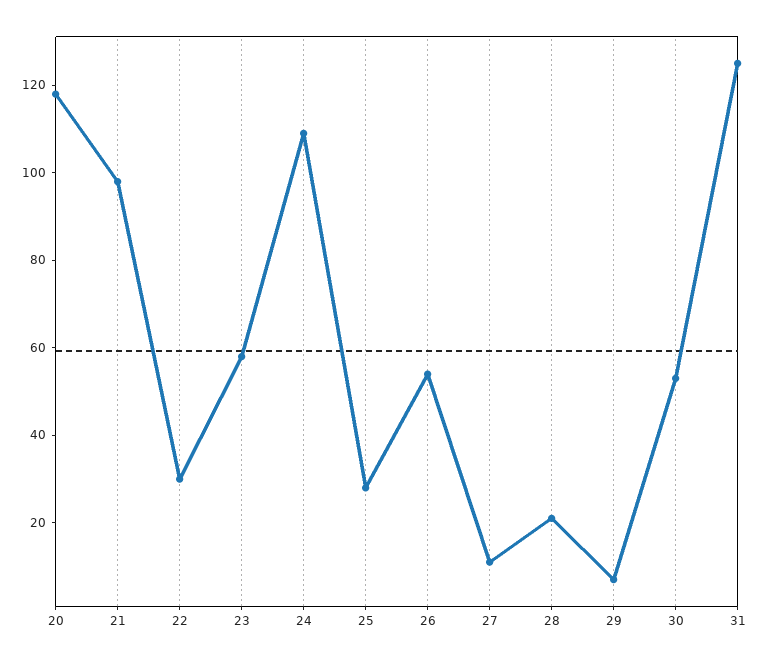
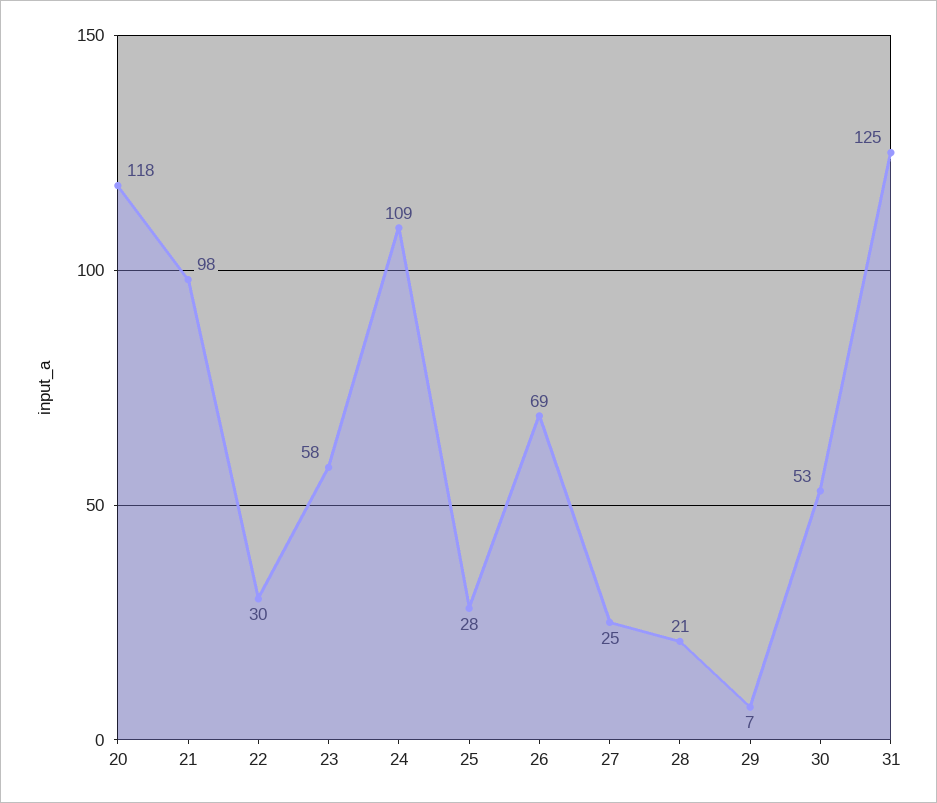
26: 55 -> 69
27: 10 -> 25

